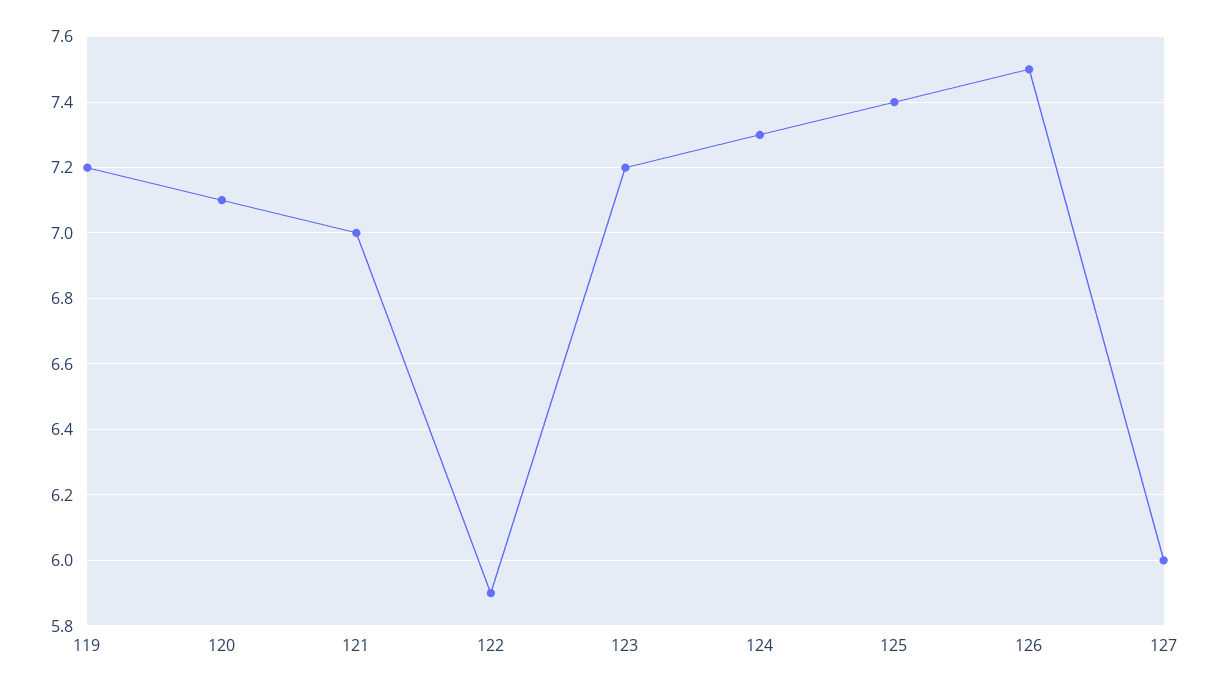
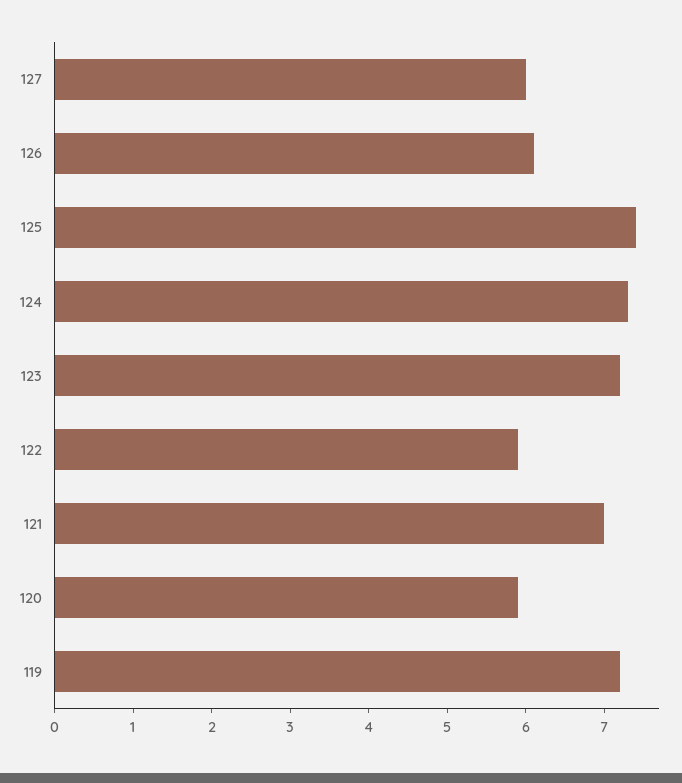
120: 7.1 -> 6
126: 7.5 -> 6

